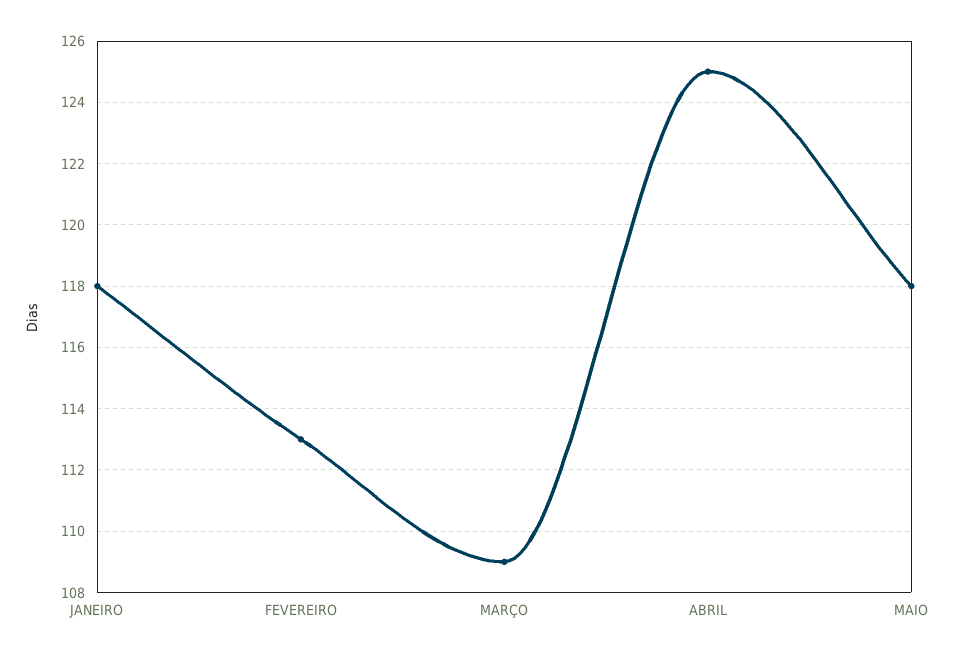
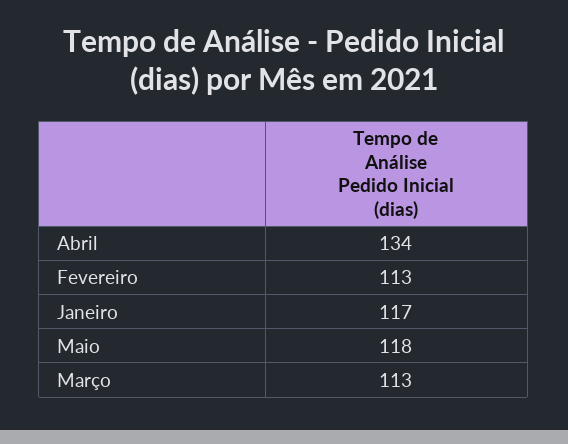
JANEIRO: 118 -> 117
MARÇO: 109 -> 113
ABRIL: 125 -> 134

